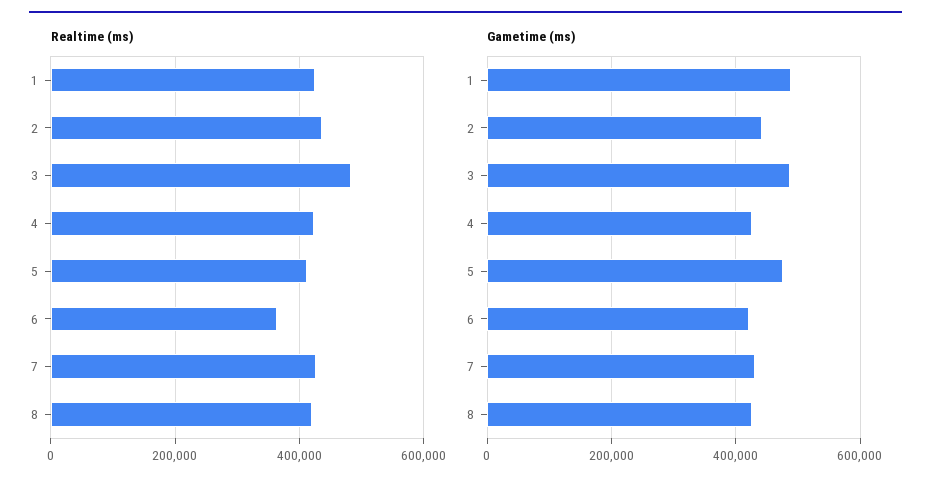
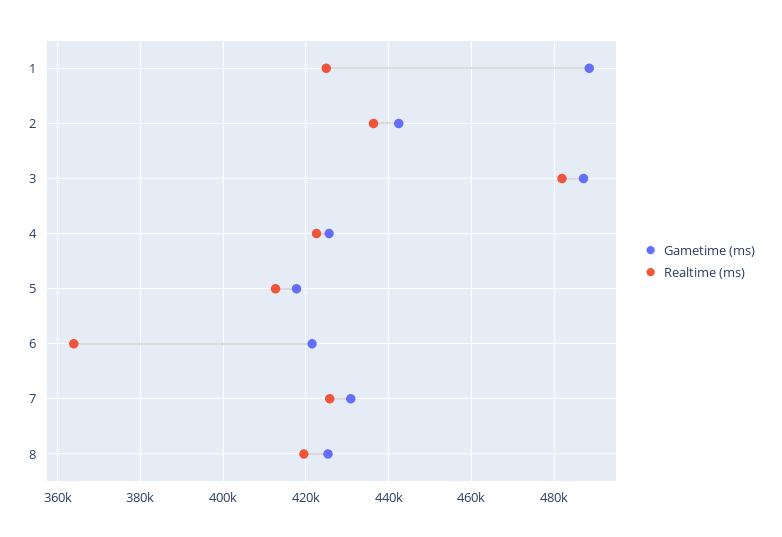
Gametime (ms), 5: 480000 -> 418000

